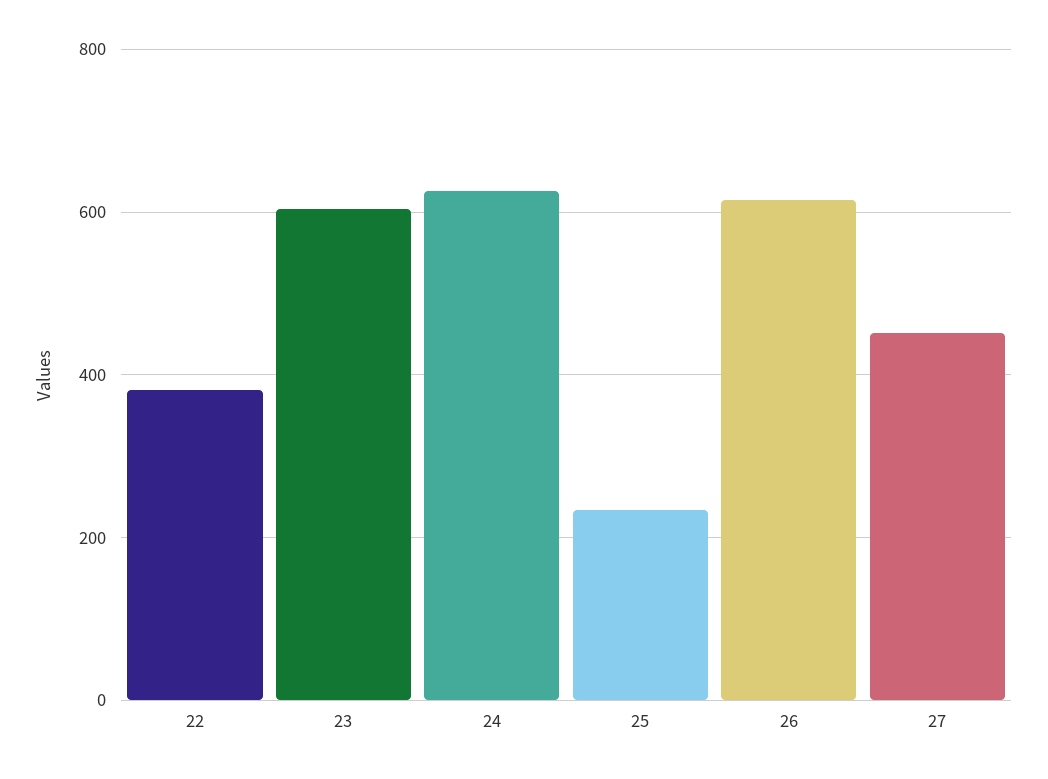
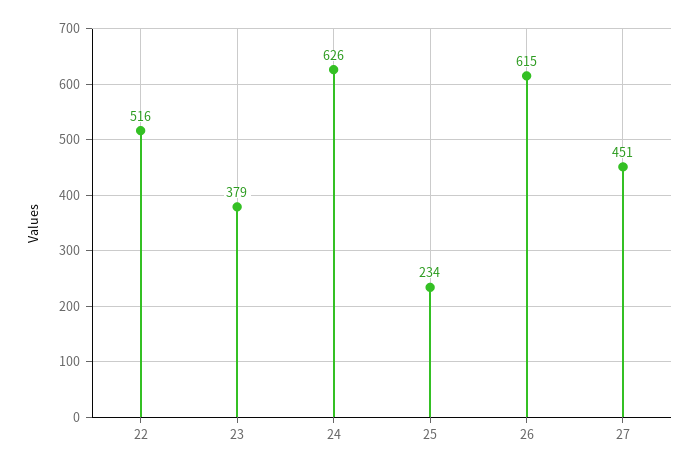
22: 380 -> 516
23: 600 -> 379

